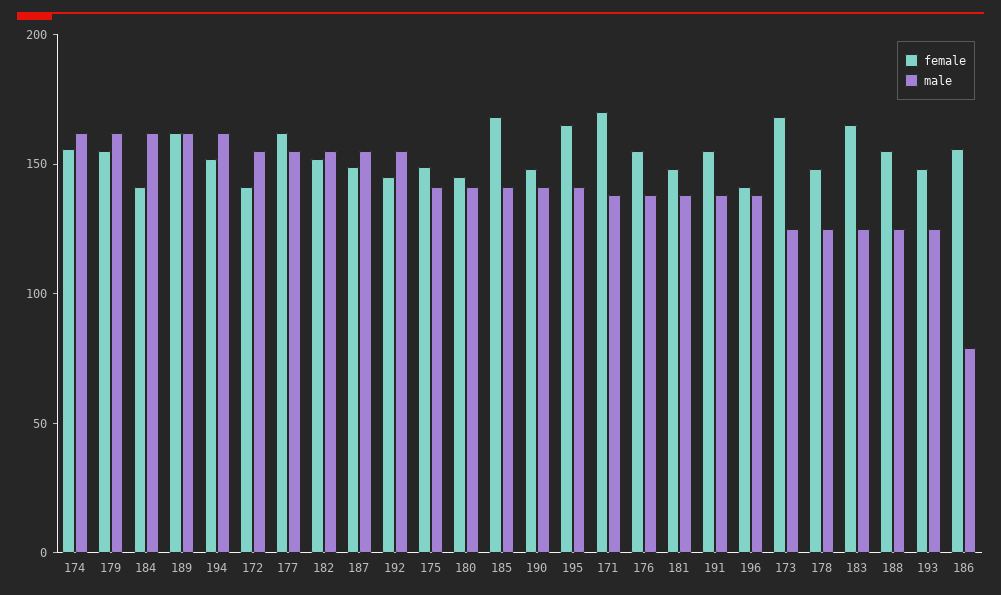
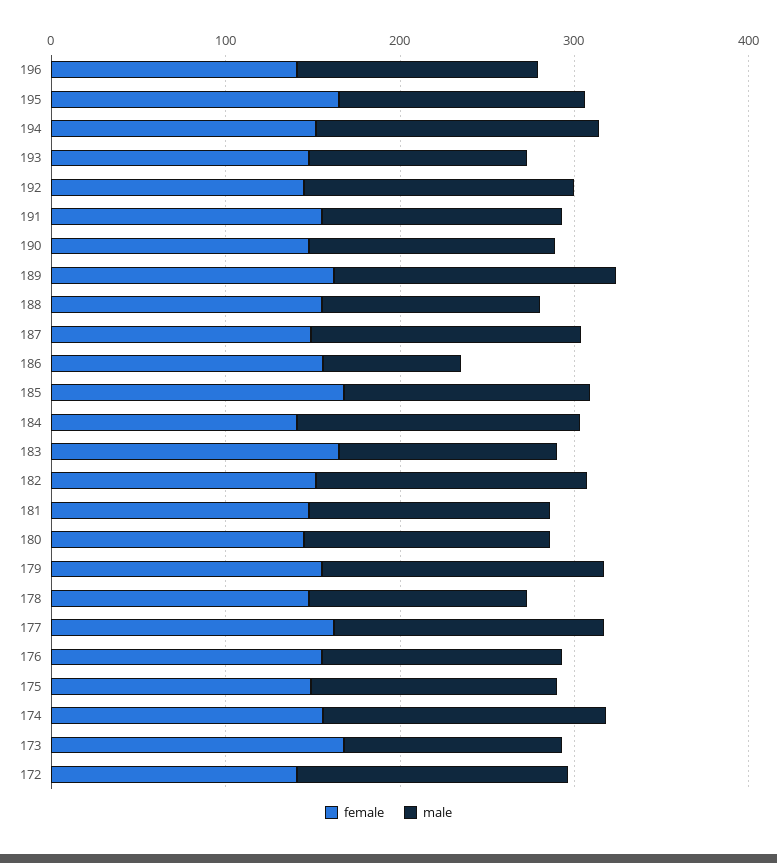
female, 171: 170 -> none
male, 171: 140 -> none

